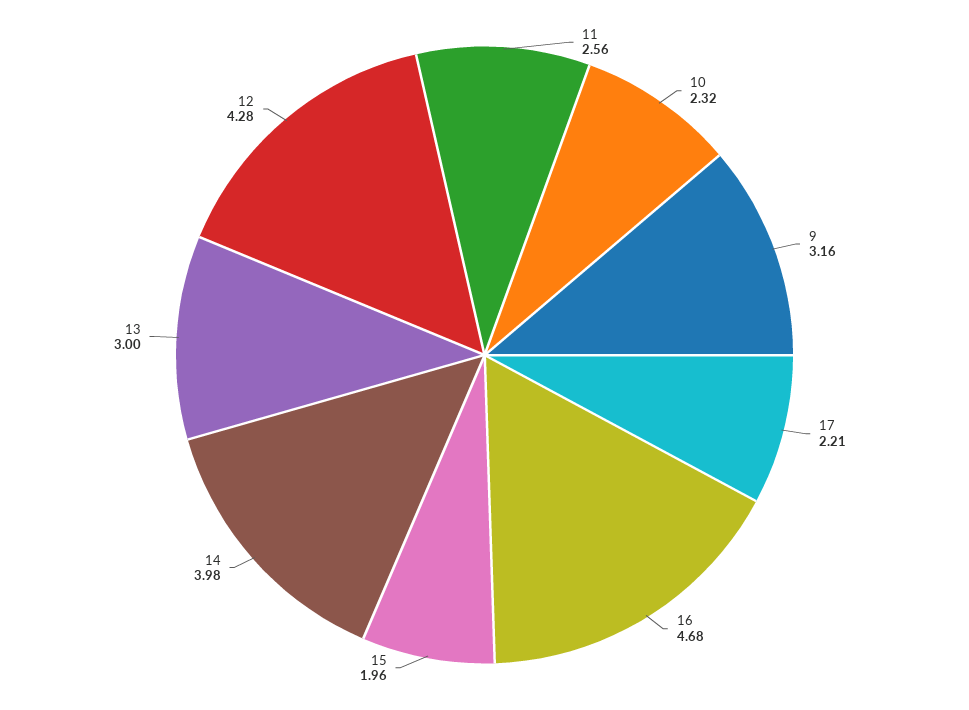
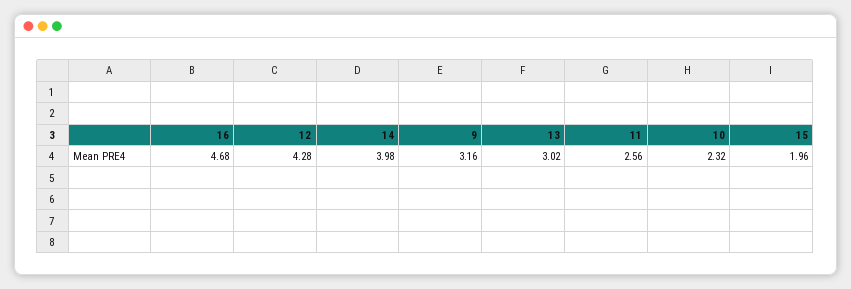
17: 2.21 -> none
13: 3 -> 3.02

